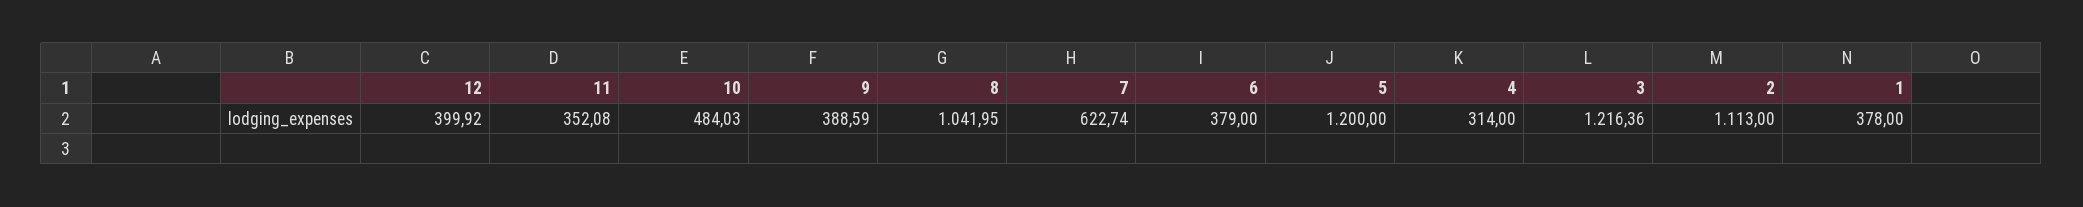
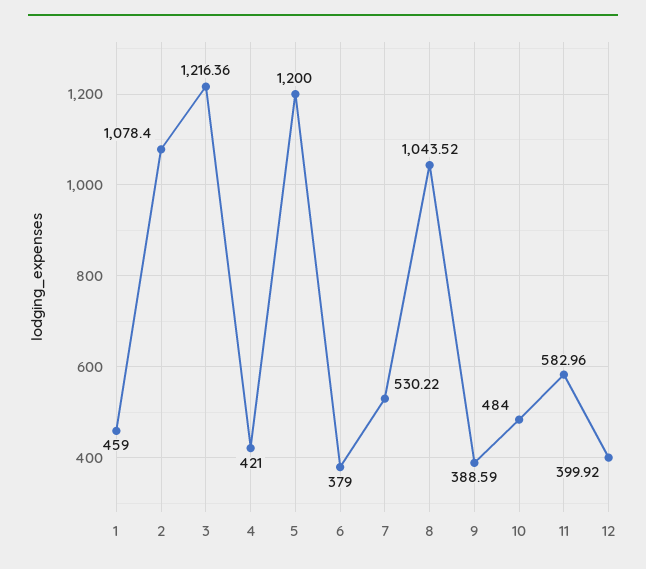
11: 352.08 -> 582.96
10: 484.03 -> 484
8: 1041.95 -> 1043.52
7: 622.74 -> 530.22
4: 314 -> 421
2: 1113 -> 1078.4
1: 378 -> 459

